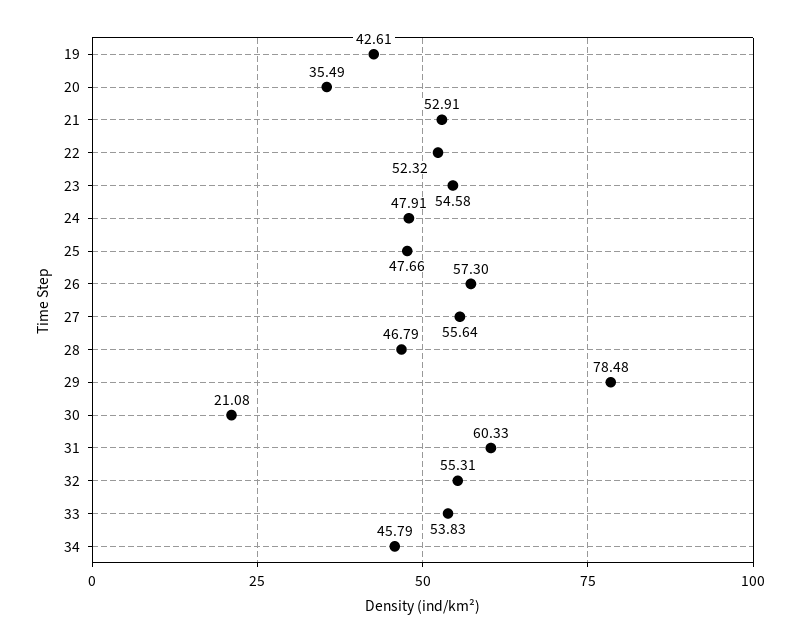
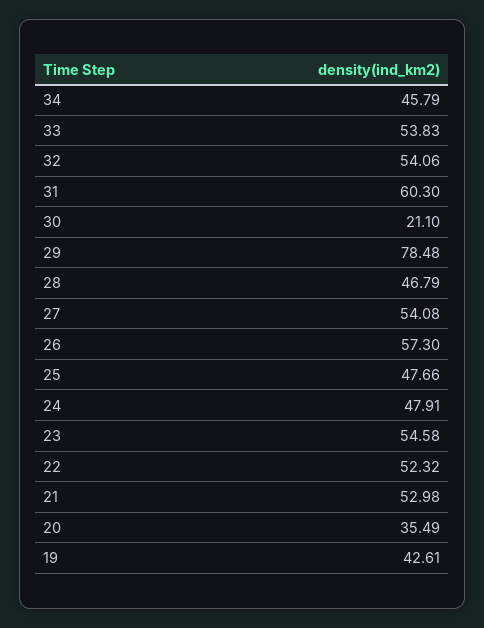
21: 52.91 -> 52.98
27: 55.64 -> 54.08
30: 21.08 -> 21.1
31: 60.33 -> 60.3
32: 55.31 -> 54.06

